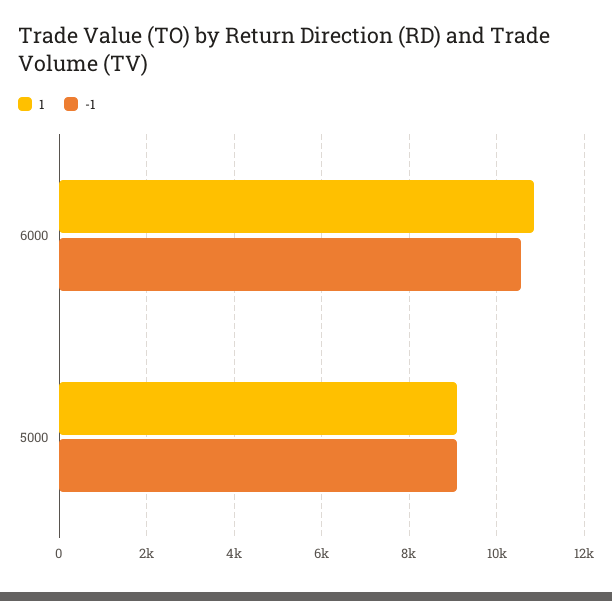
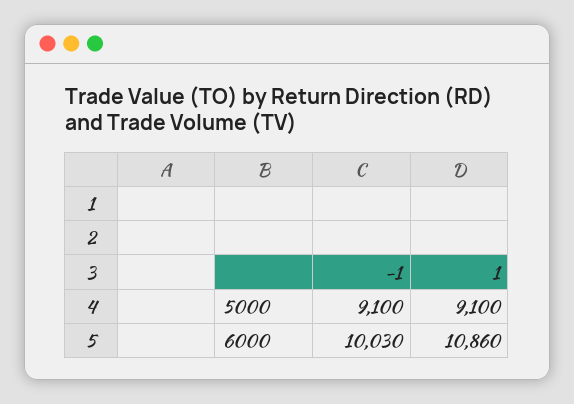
-1, 6000: 10600 -> 10030

